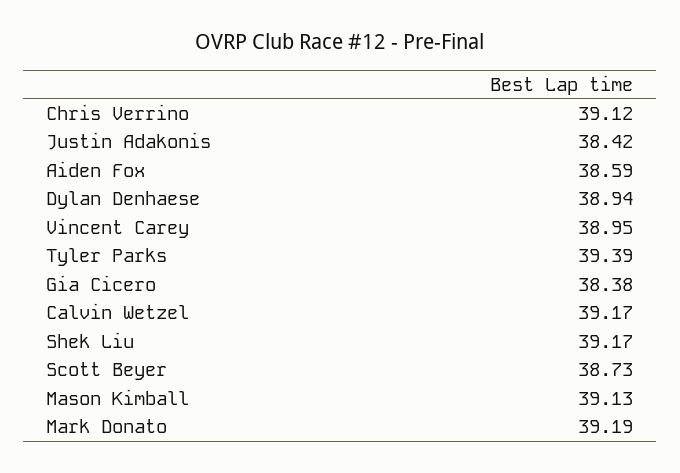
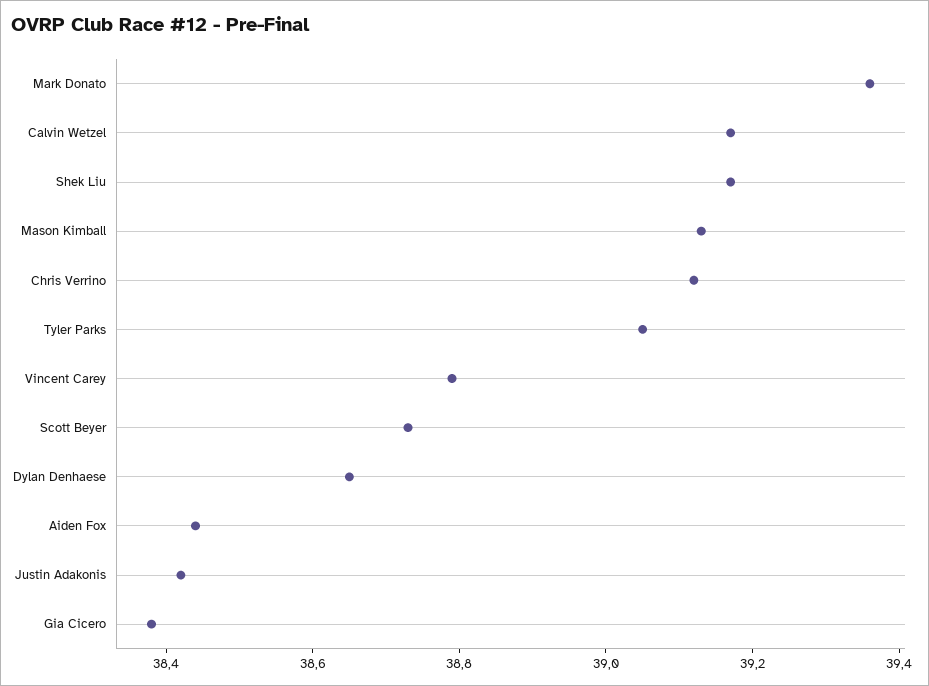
Aiden Fox: 38.59 -> 38.45
Dylan Denhaese: 38.94 -> 38.65
Vincent Carey: 38.95 -> 38.8
Tyler Parks: 39.39 -> 39.05
Mark Donato: 39.19 -> 39.35

